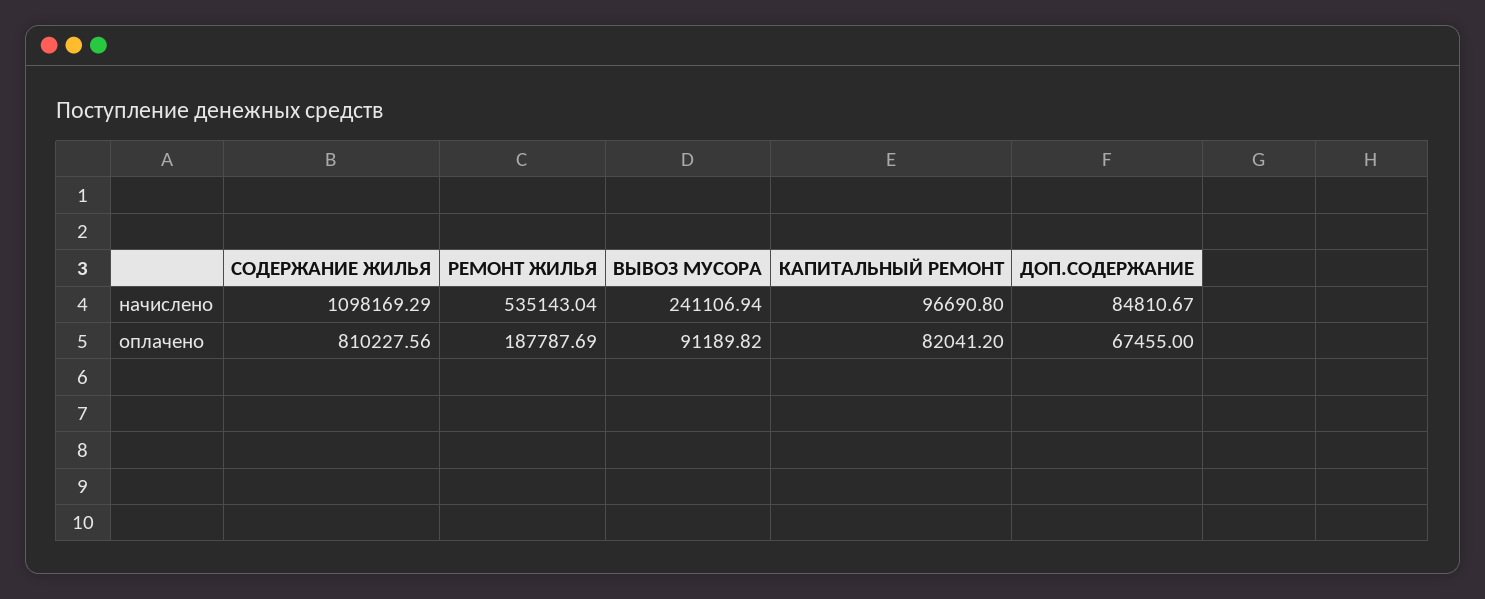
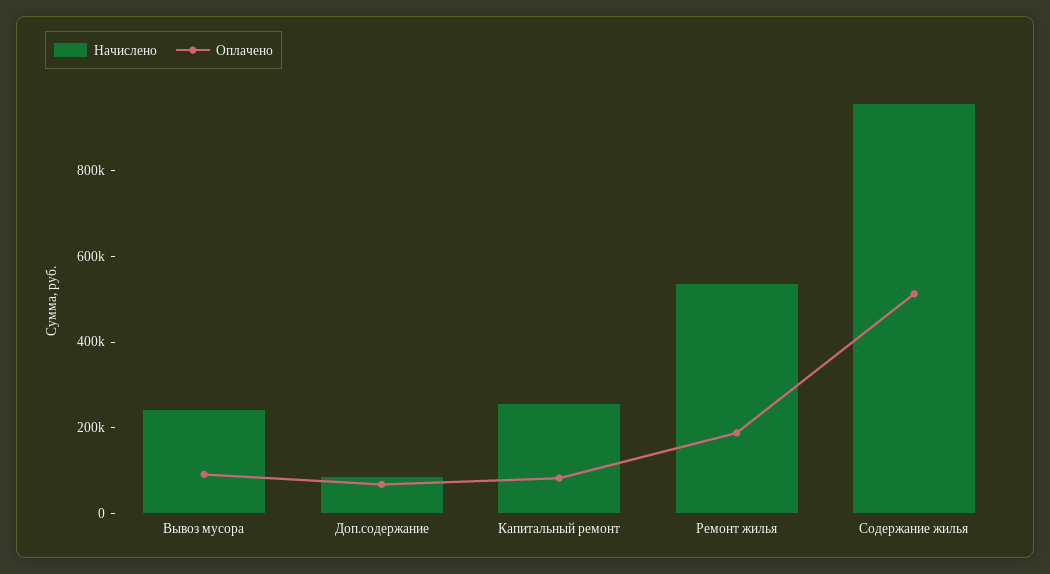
начислено, СОДЕРЖАНИЕ ЖИЛЬЯ: 1098169.29 -> 950000
начислено, КАПИТАЛЬНЫЙ РЕМОНТ: 96690.8 -> 250000
оплачено, СОДЕРЖАНИЕ ЖИЛЬЯ: 810227.56 -> 500000

